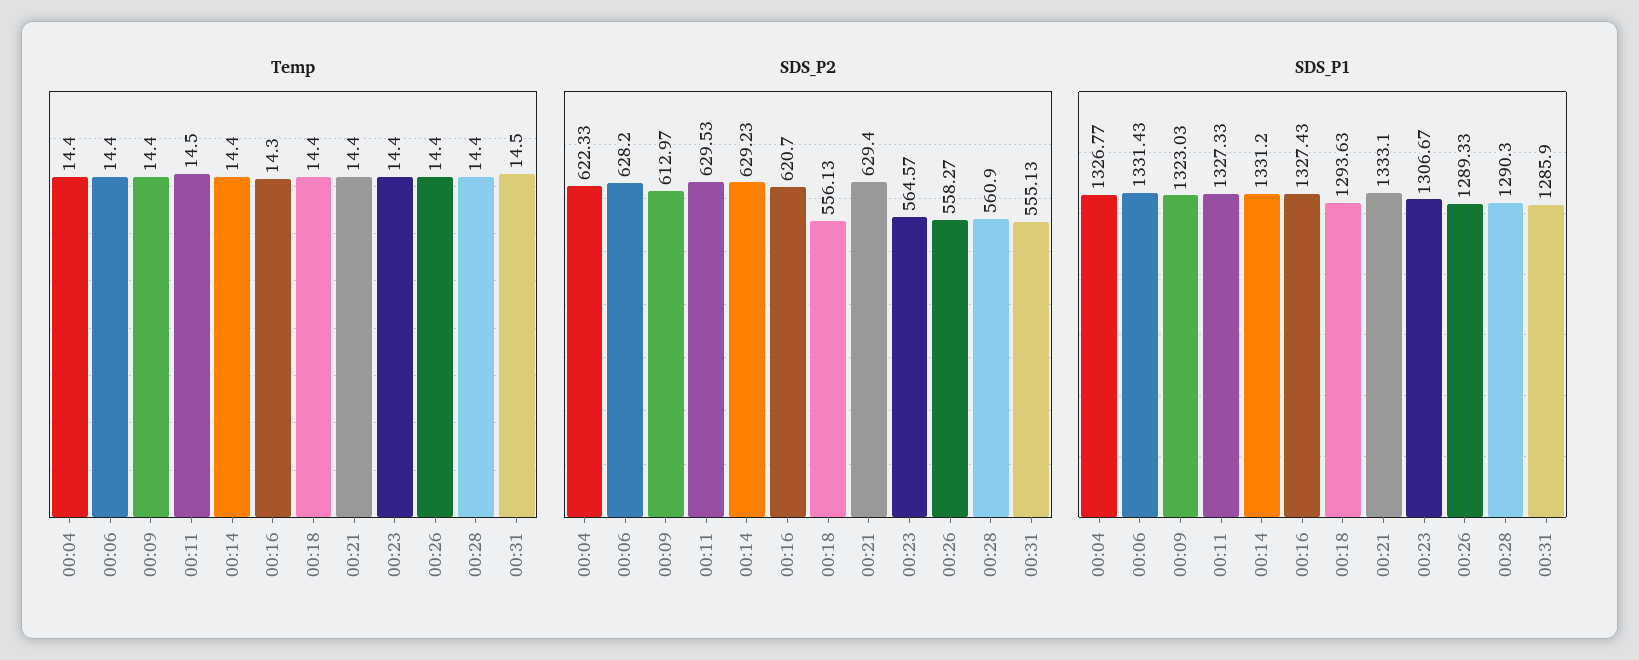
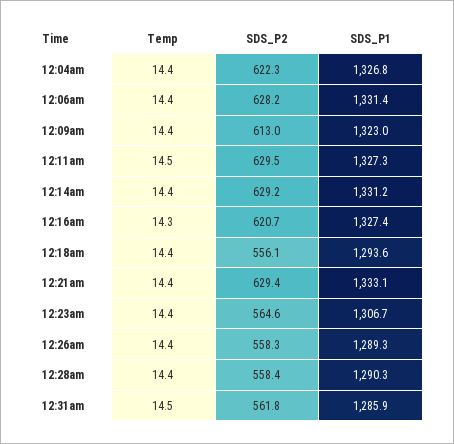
SDS_P2, 00:28: 560.9 -> 558.4
SDS_P2, 00:31: 555.13 -> 561.8

